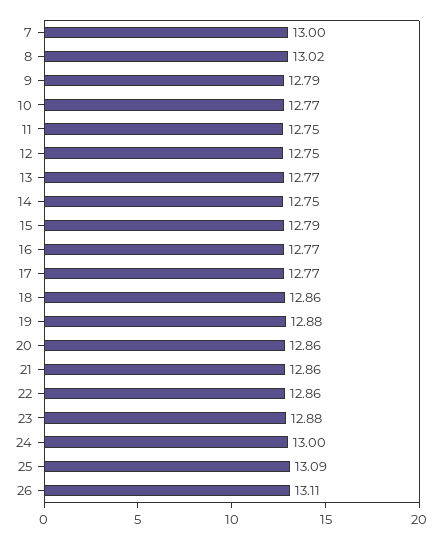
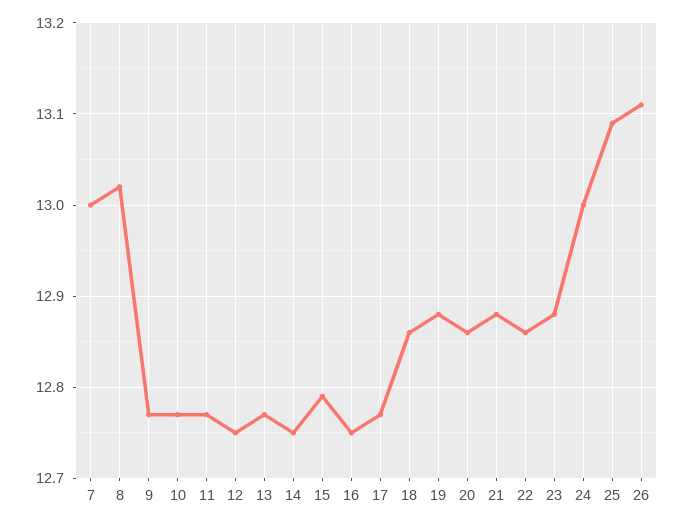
9: 12.79 -> 12.77
11: 12.75 -> 12.77
16: 12.77 -> 12.75
21: 12.86 -> 12.88

